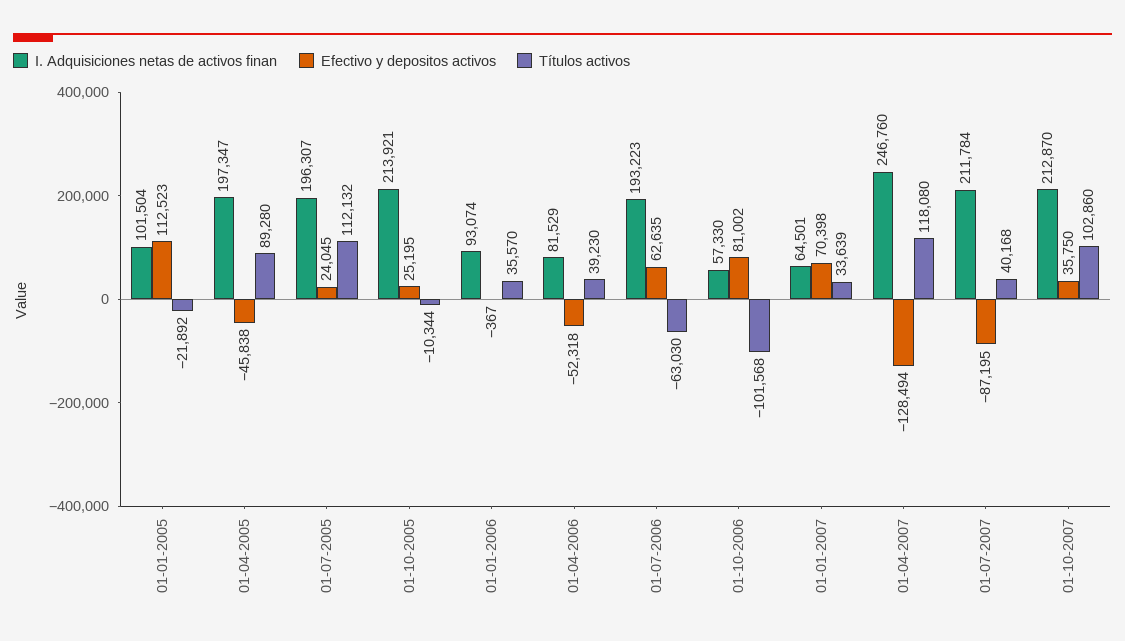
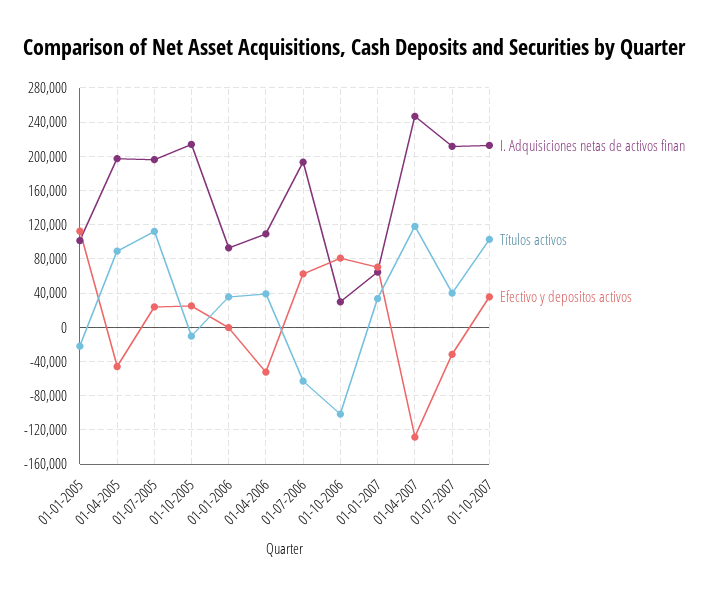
I. Adquisiciones netas de activos finan, 01-04-2006: 81529 -> 110000
I. Adquisiciones netas de activos finan, 01-10-2006: 57330 -> 30000
Efectivo y depositos activos, 01-07-2007: -87195 -> -30000

